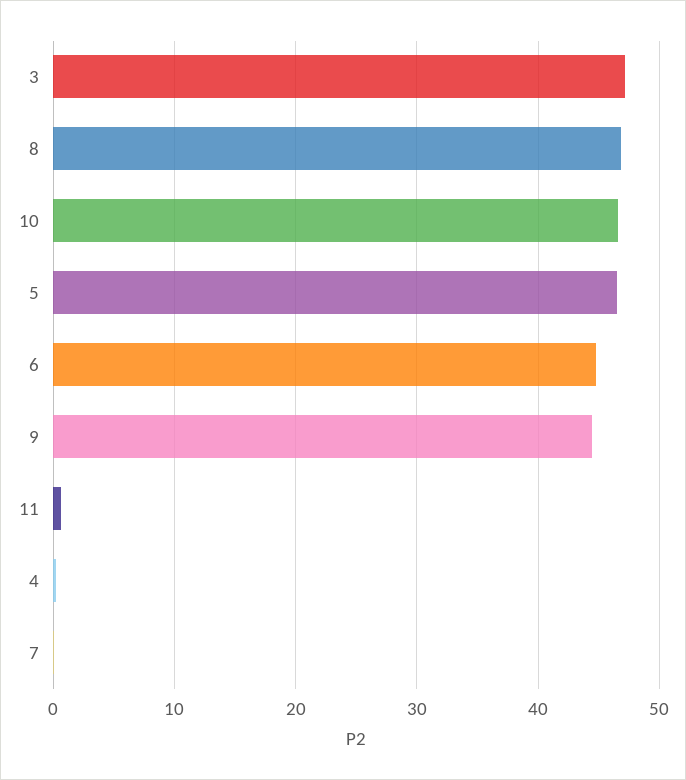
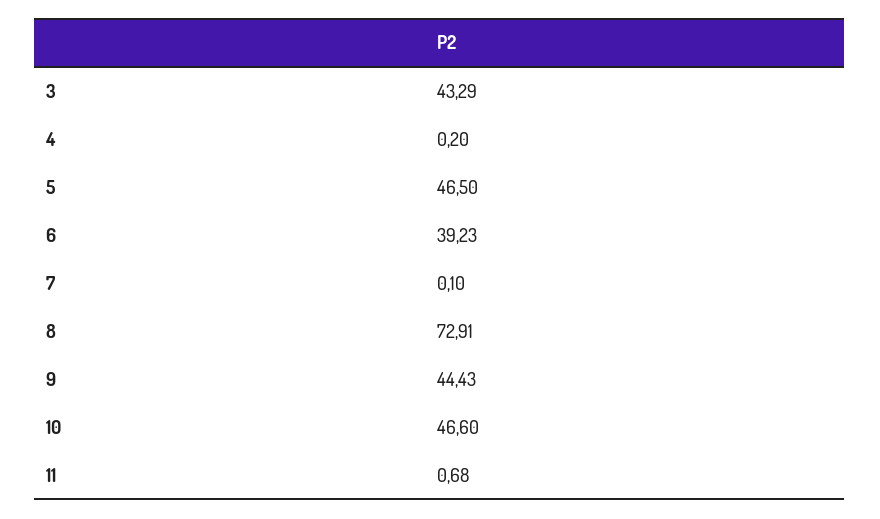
3: 47 -> 43.29
8: 47 -> 72.91
6: 45 -> 39.23

